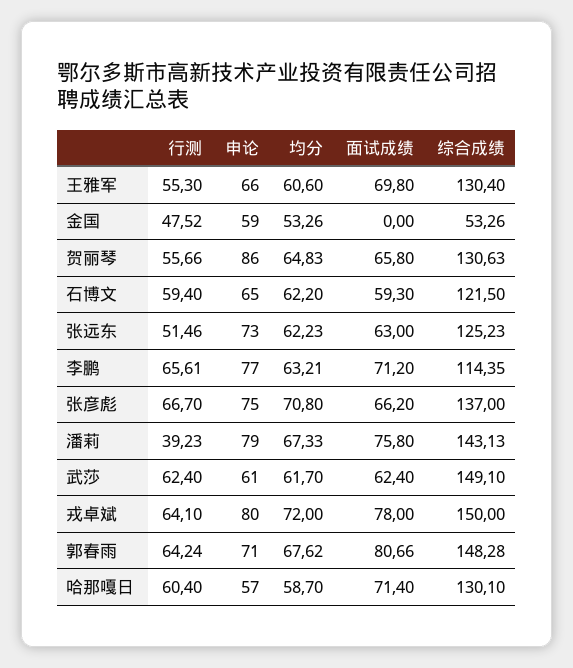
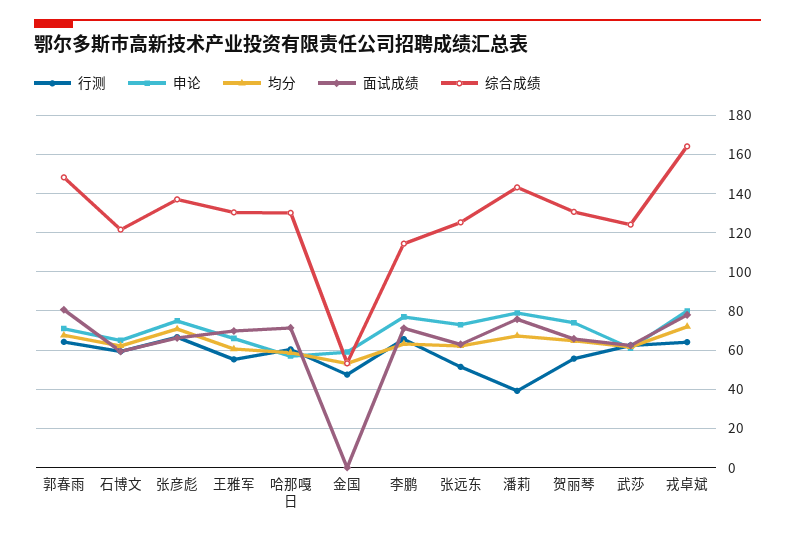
申论, 贺丽琴: 86 -> 75
综合成绩, 武莎: 149.1 -> 125
综合成绩, 戎卓斌: 150 -> 165

